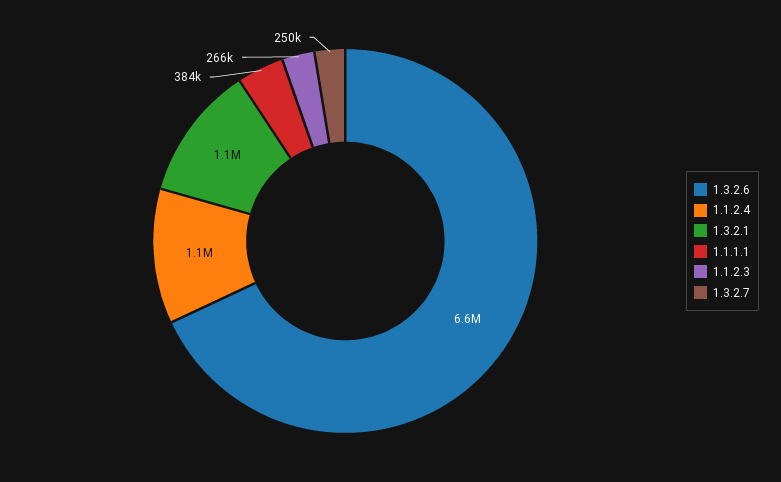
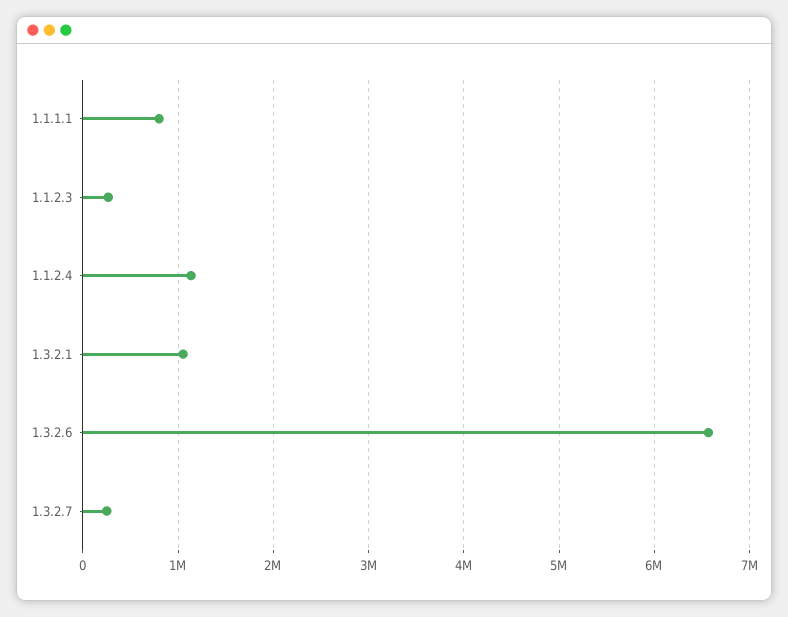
1.1.1.1: 384000 -> 800000

